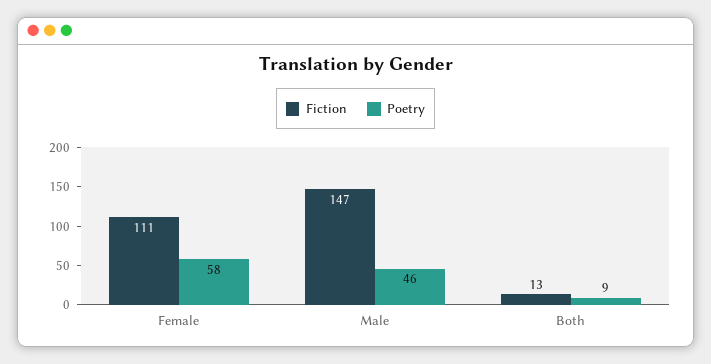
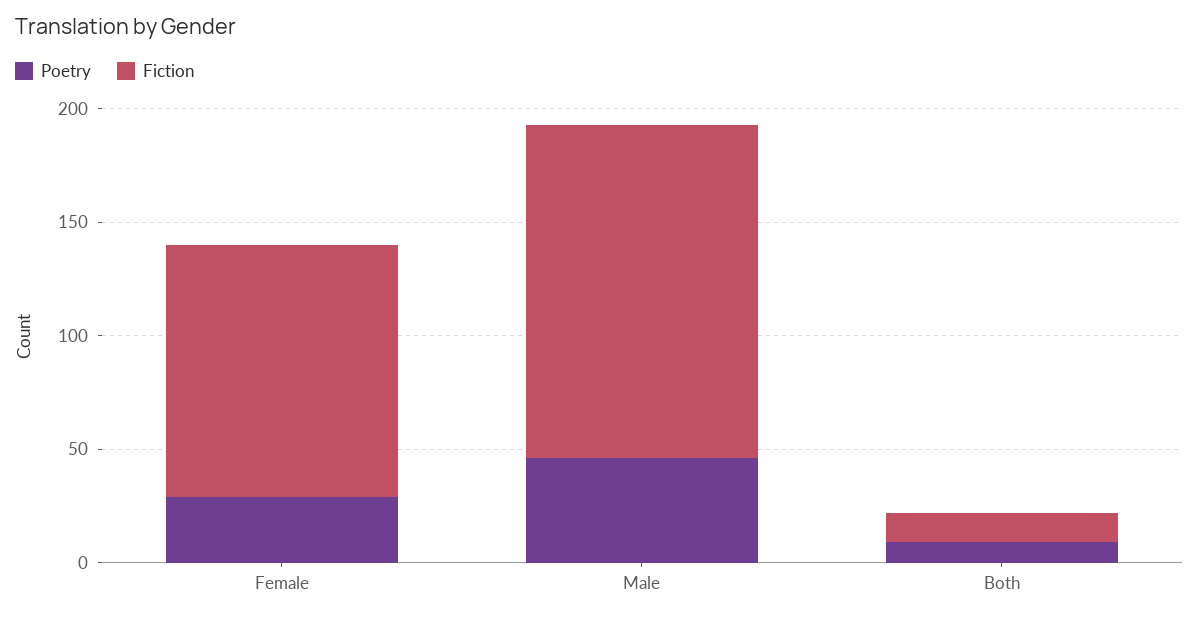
Poetry, Female: 58 -> 30

